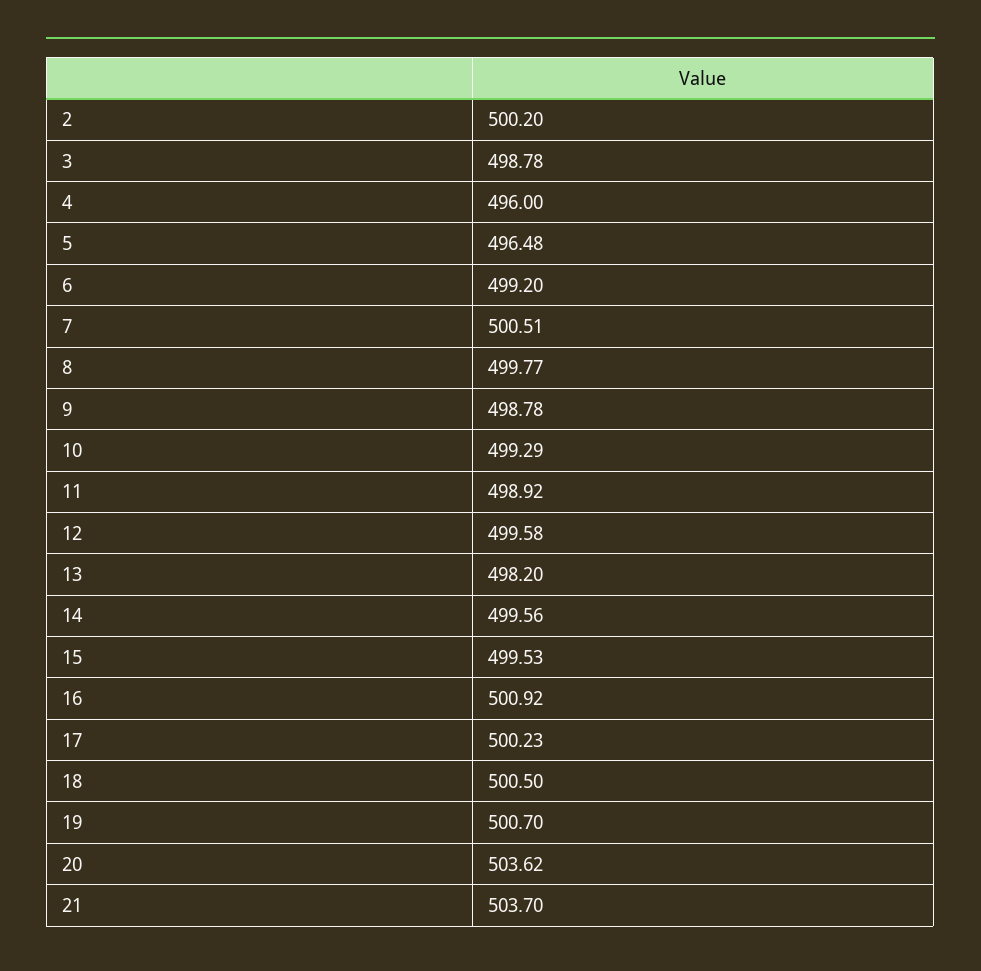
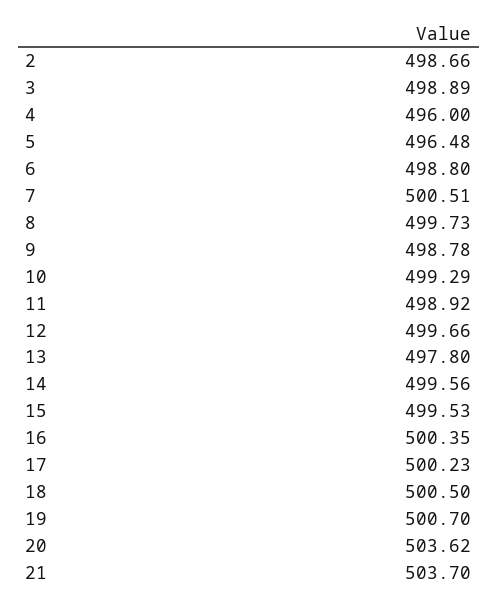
2: 500.2 -> 498.66
3: 498.78 -> 498.89
6: 499.2 -> 498.8
8: 499.77 -> 499.73
12: 499.58 -> 499.66
13: 498.2 -> 497.8
16: 500.92 -> 500.35

